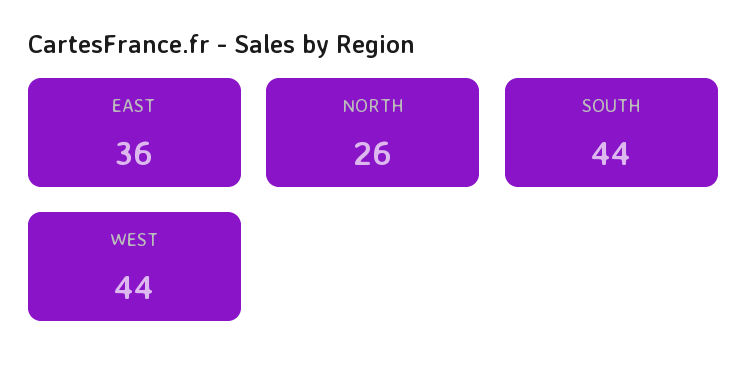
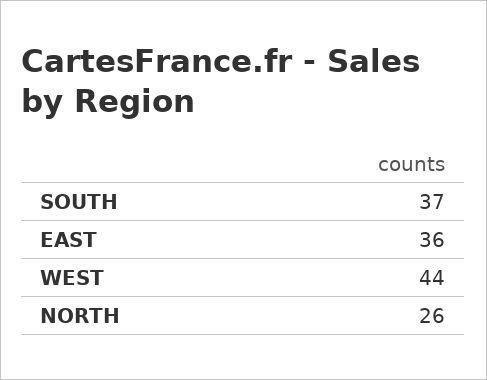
SOUTH: 44 -> 37

